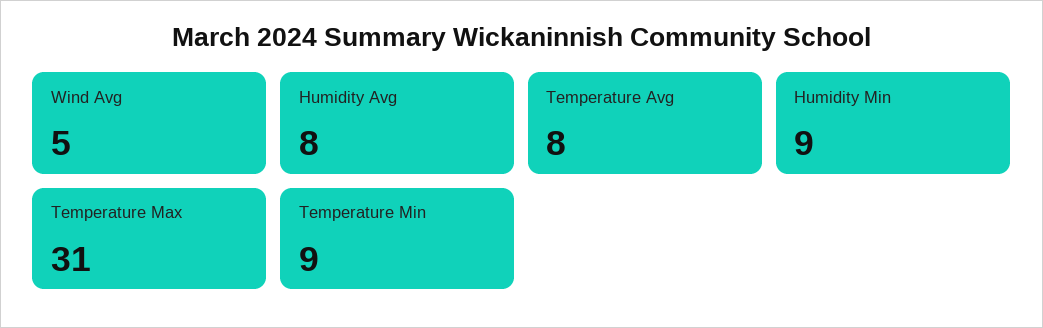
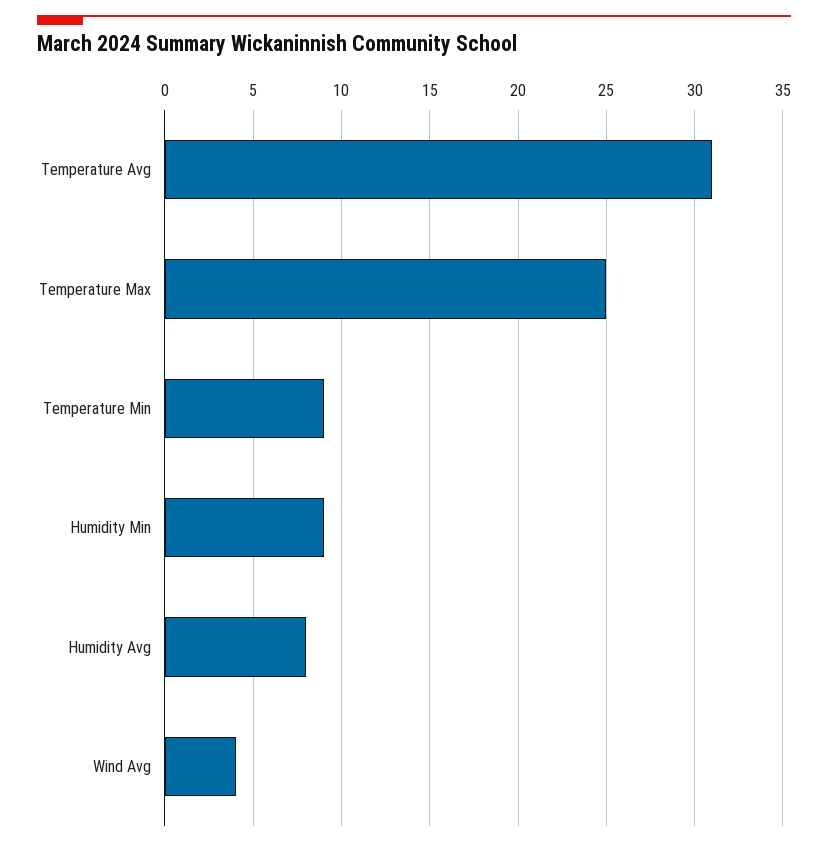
Wind Avg: 5 -> 4
Temperature Avg: 8 -> 31
Temperature Max: 31 -> 25

